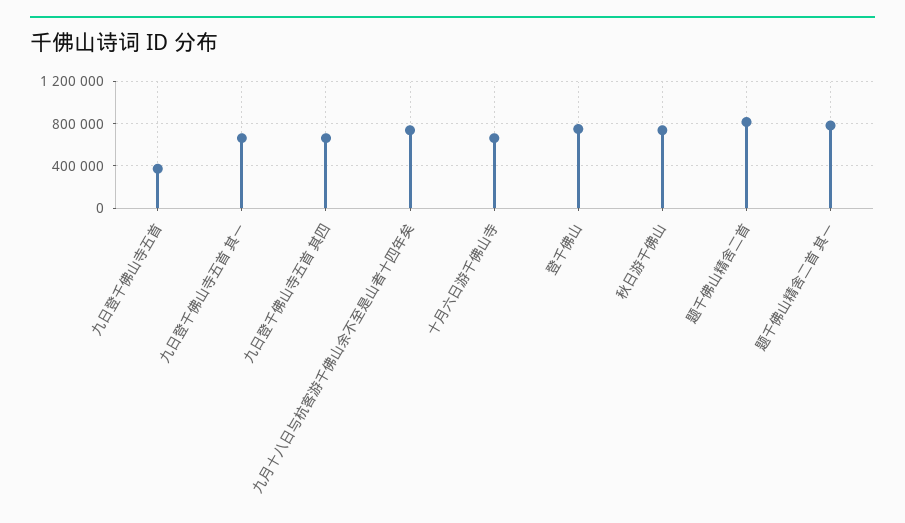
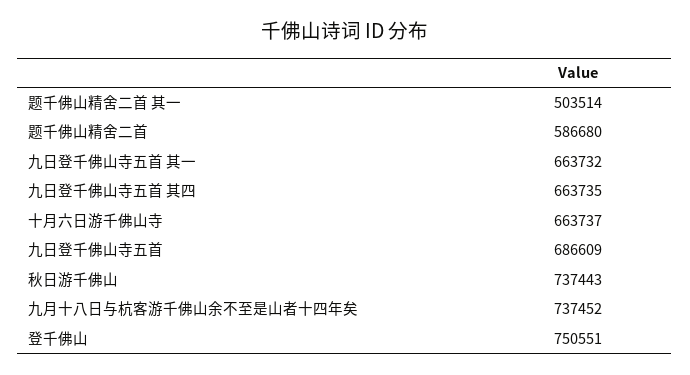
九日登千佛山寺五首: 400000 -> 686609
题千佛山精舍二首: 800000 -> 586680
题千佛山精舍二首 其一: 800000 -> 503514

